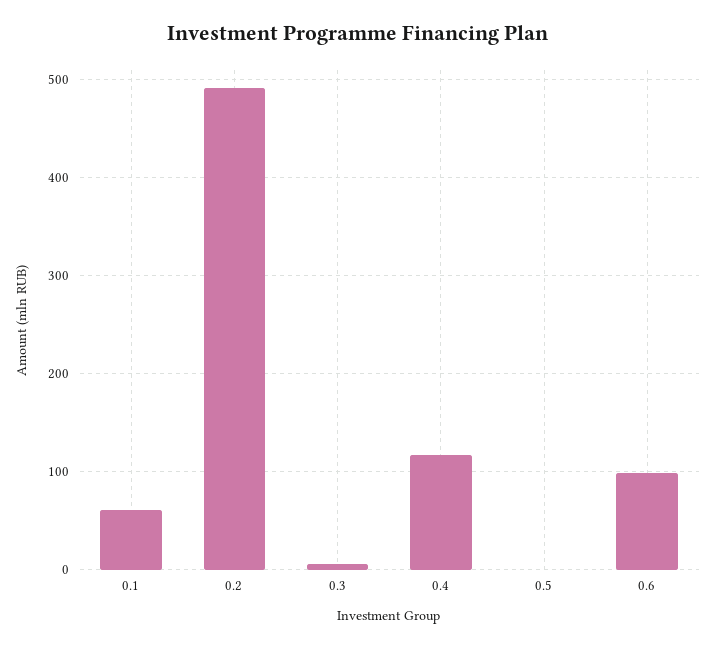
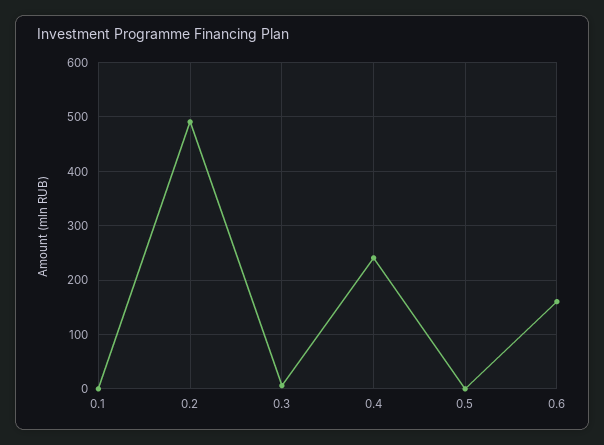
0.1: 60 -> 0
0.4: 120 -> 240
0.6: 100 -> 160

